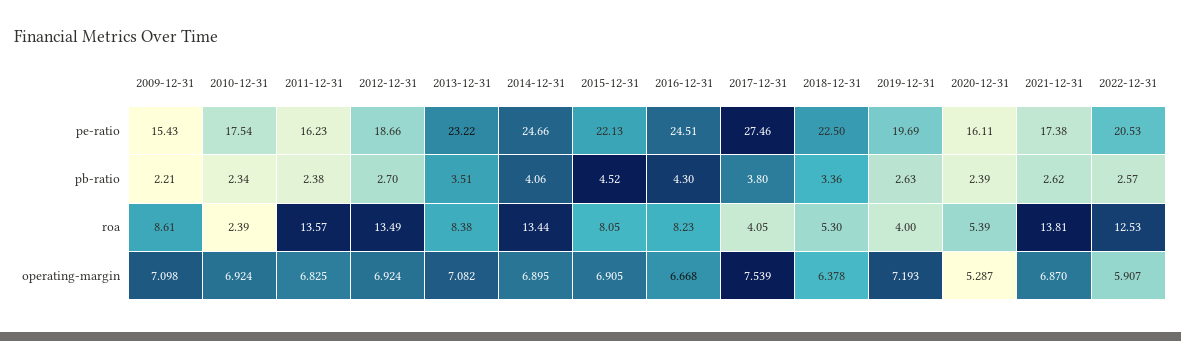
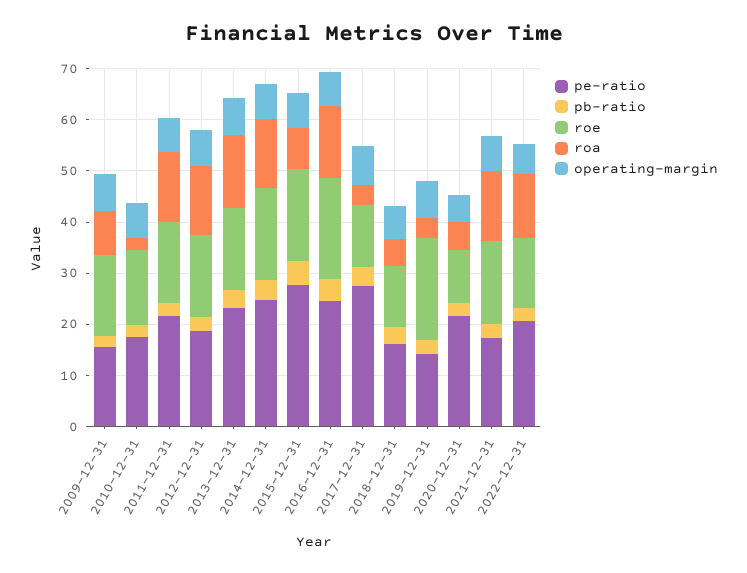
pe-ratio, 2011-12-31: 16.23 -> 22
pe-ratio, 2015-12-31: 22.13 -> 28
pe-ratio, 2018-12-31: 22.5 -> 16
pe-ratio, 2019-12-31: 19.69 -> 14
pe-ratio, 2020-12-31: 16.11 -> 22
roa, 2013-12-31: 8.38 -> 14
roa, 2016-12-31: 8.23 -> 14
roe, 2009-12-31: none -> 16
roe, 2010-12-31: none -> 14
roe, 2011-12-31: none -> 16
roe, 2012-12-31: none -> 16
roe, 2013-12-31: none -> 16
roe, 2014-12-31: none -> 18
roe, 2015-12-31: none -> 18
roe, 2016-12-31: none -> 20
roe, 2017-12-31: none -> 12
roe, 2018-12-31: none -> 12
roe, 2019-12-31: none -> 20
roe, 2020-12-31: none -> 10
roe, 2021-12-31: none -> 16
roe, 2022-12-31: none -> 14

